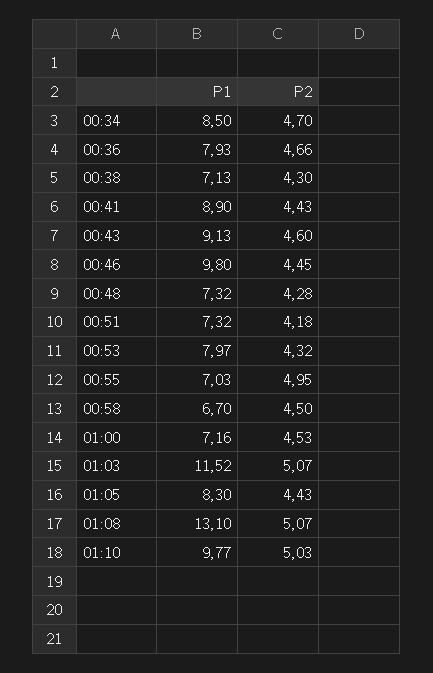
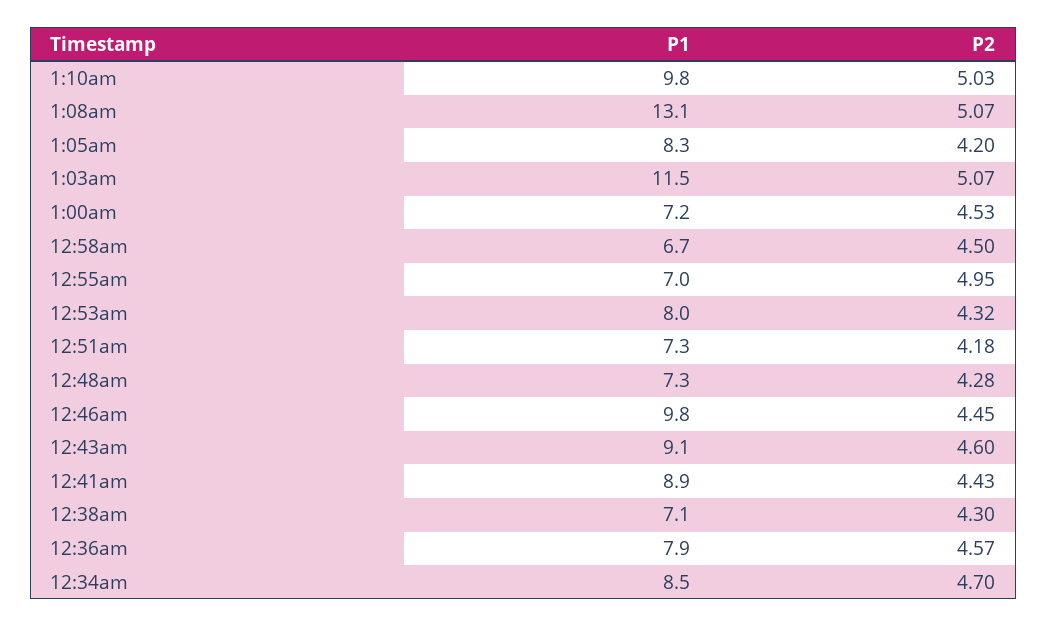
P2, 00:36: 4.66 -> 4.57
P2, 01:05: 4.43 -> 4.2

